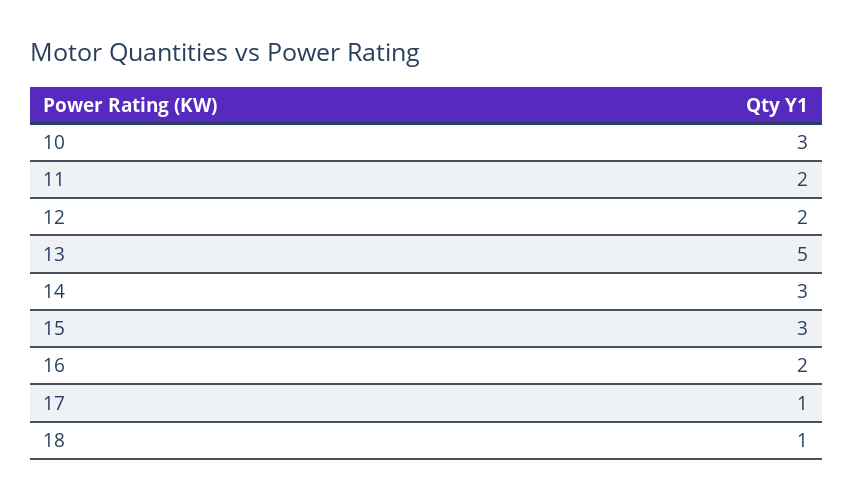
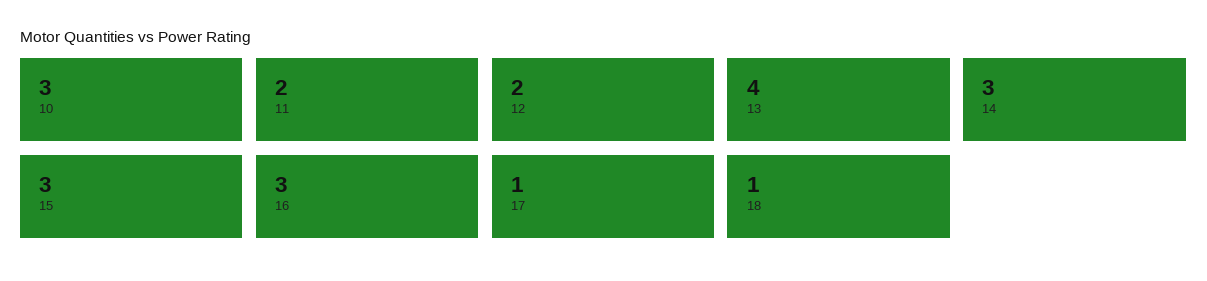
13: 5 -> 4
16: 2 -> 3

